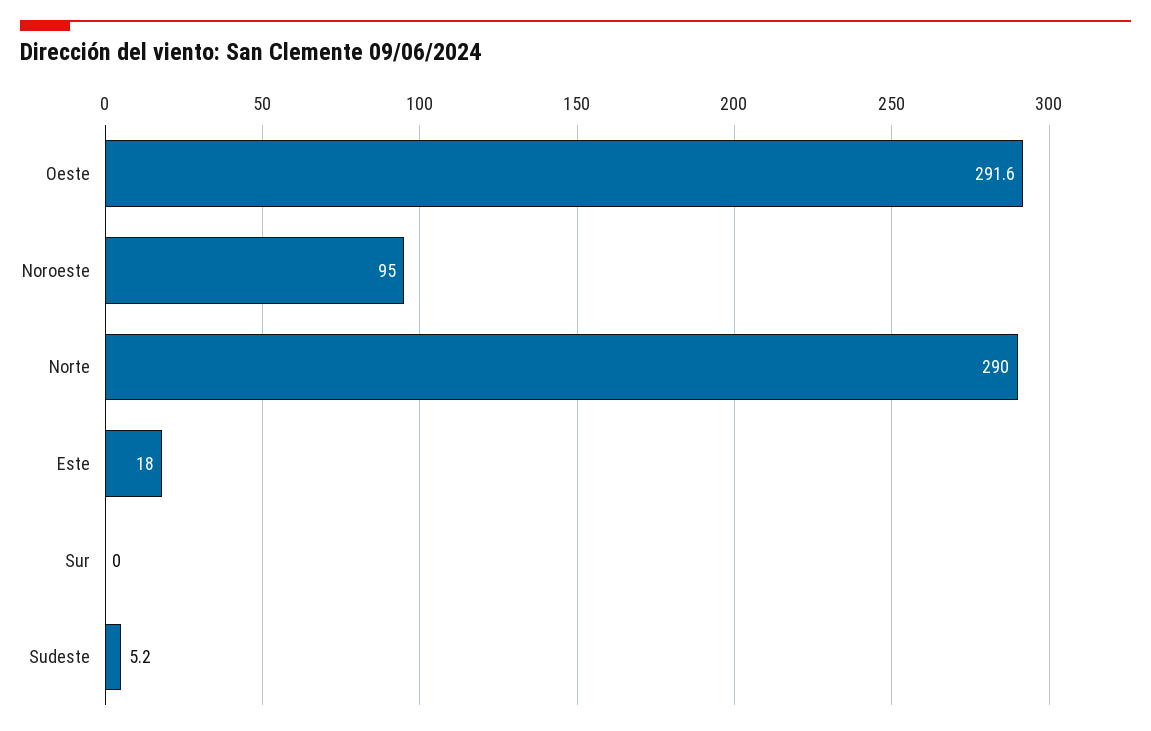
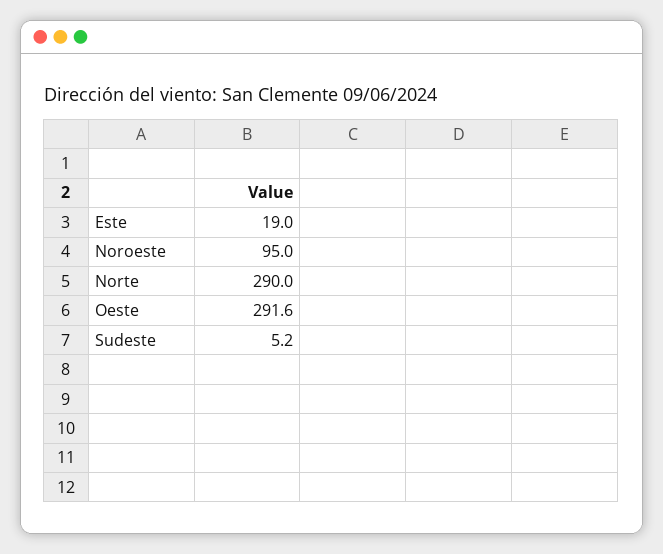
Este: 18 -> 19
Sur: 0 -> none

